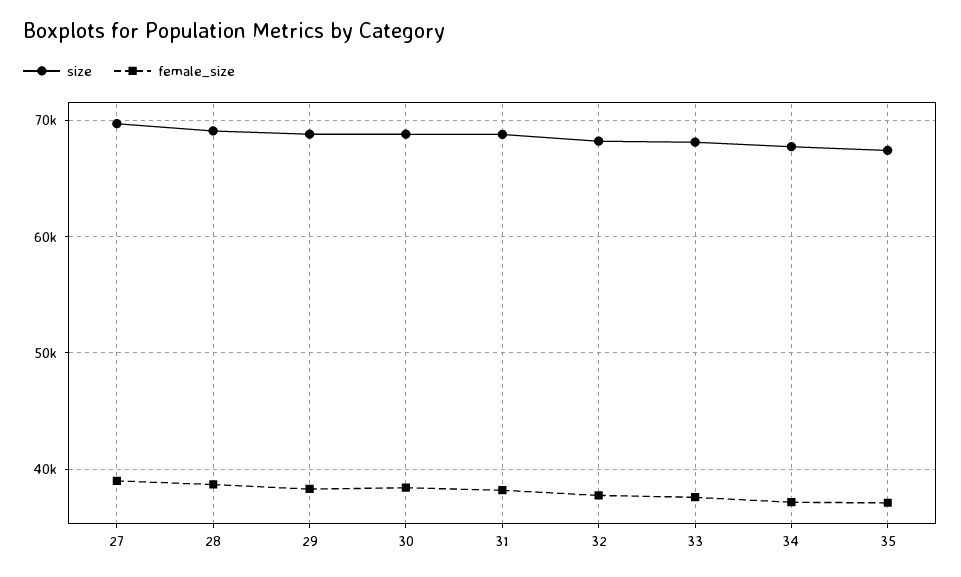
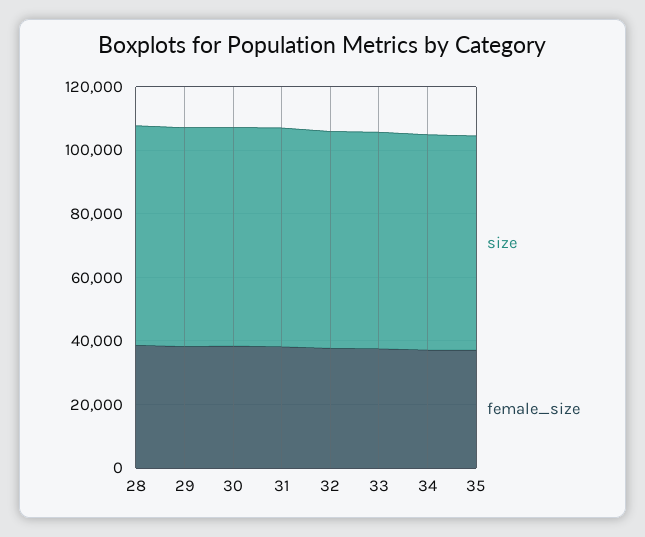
size, 27: 70000 -> none
female_size, 27: 39000 -> none

